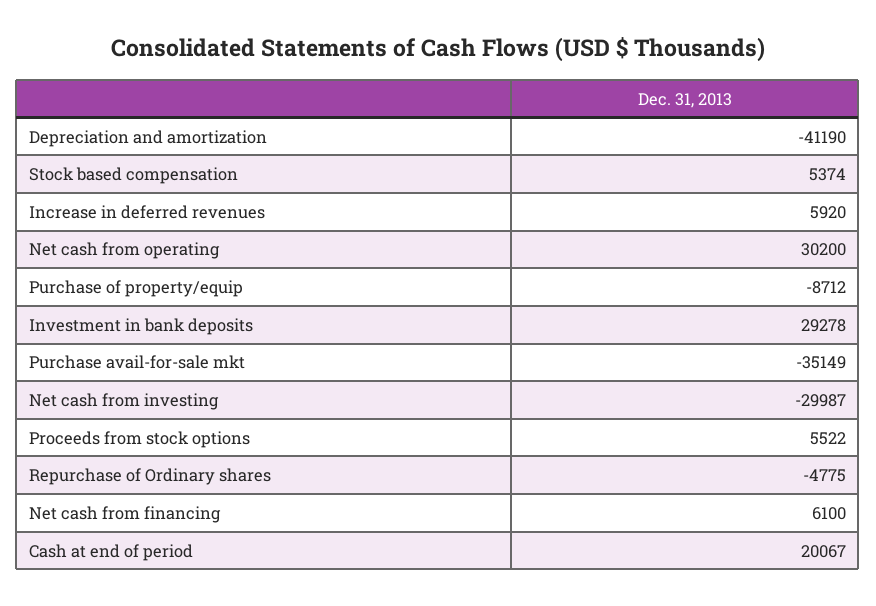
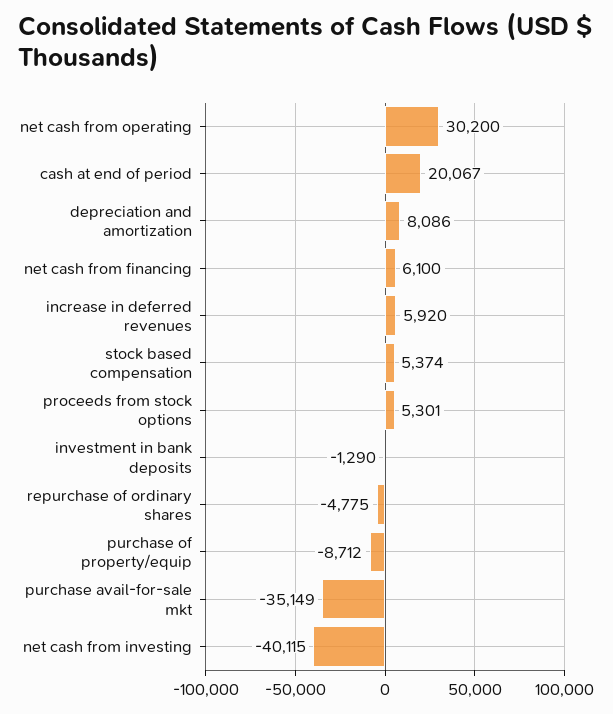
Depreciation and amortization: -41190 -> 8086
Investment in bank deposits: 29278 -> -1290
Net cash from investing: -29987 -> -40115
Proceeds from stock options: 5522 -> 5301

